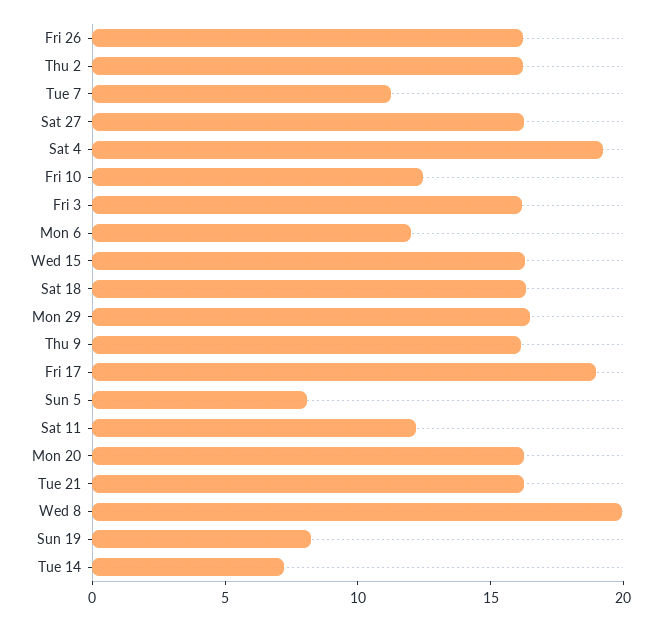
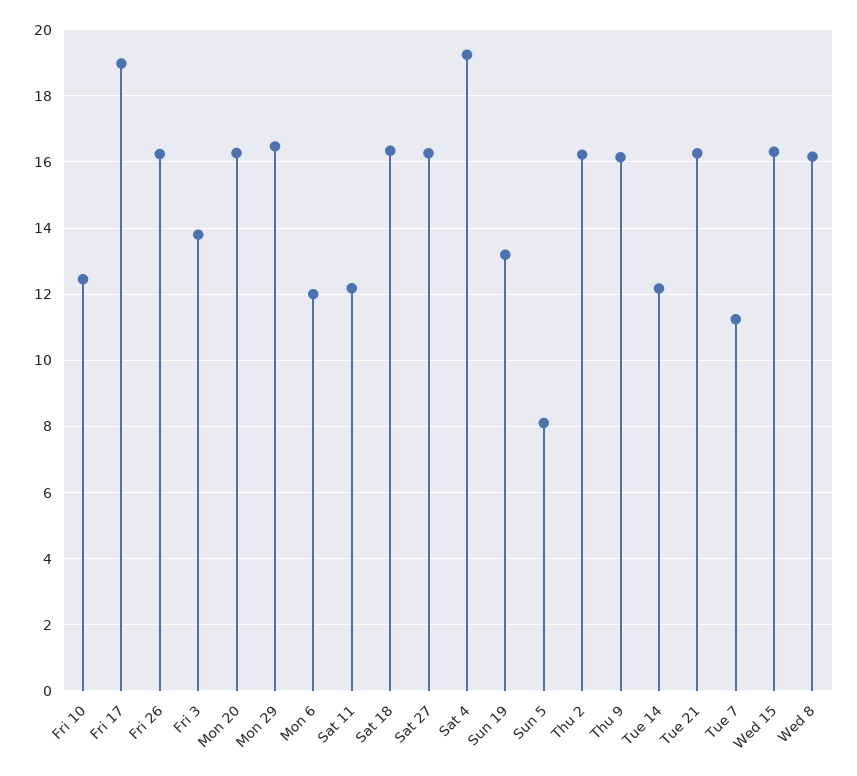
Fri 3: 16 -> 13.8
Wed 8: 20 -> 16.2
Sun 19: 8 -> 13.2
Tue 14: 7 -> 12.2

